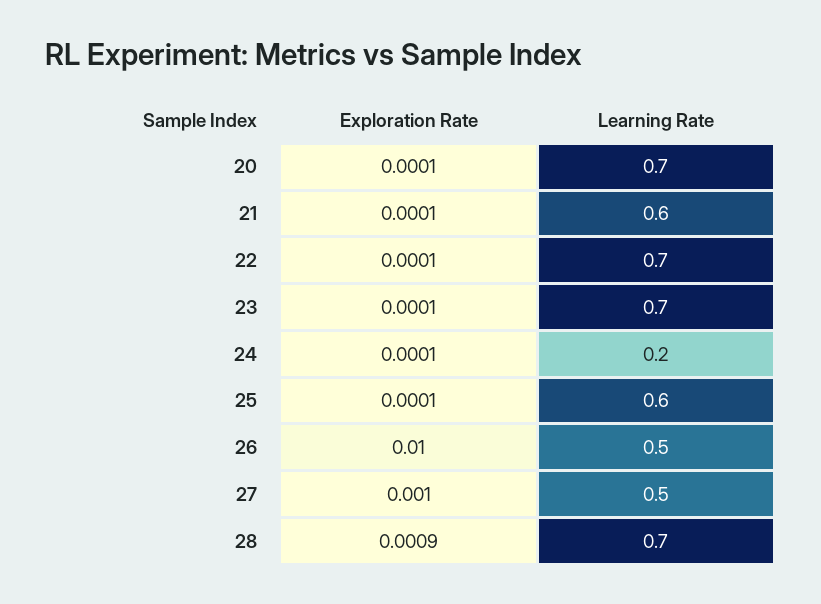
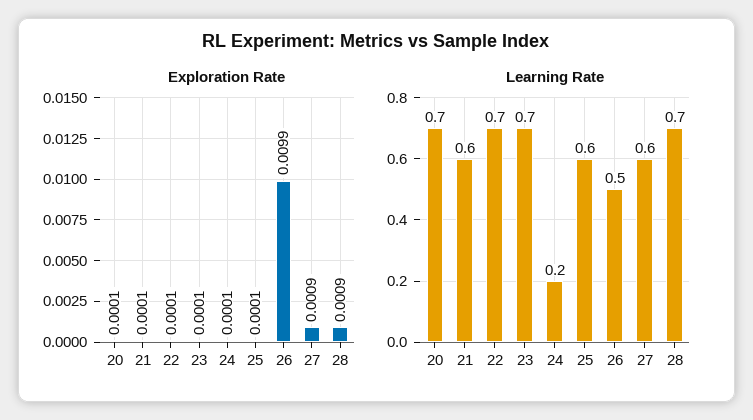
Exploration Rate, 26: 0.01 -> 0.0099
Exploration Rate, 27: 0.001 -> 0.0009
Learning Rate, 27: 0.5 -> 0.6

